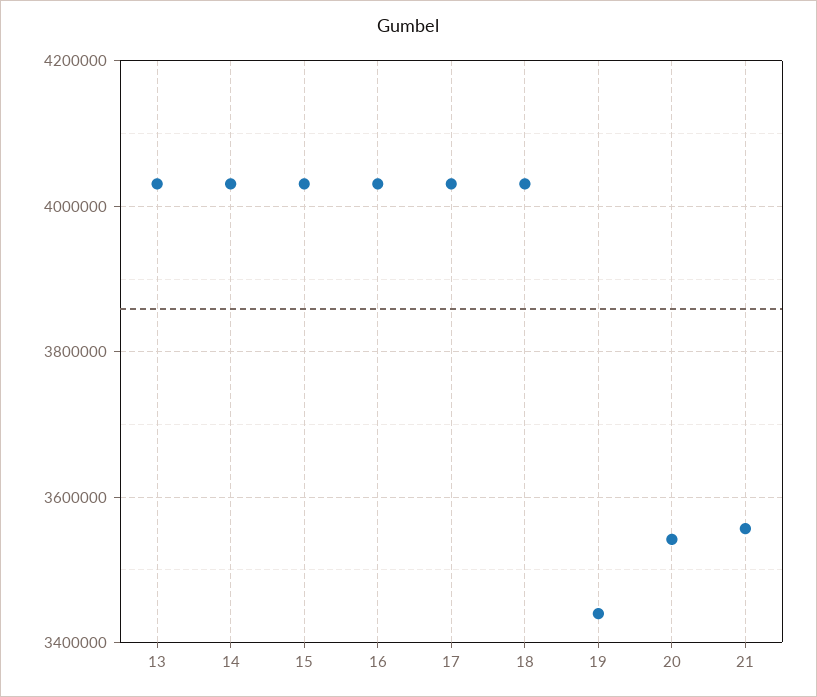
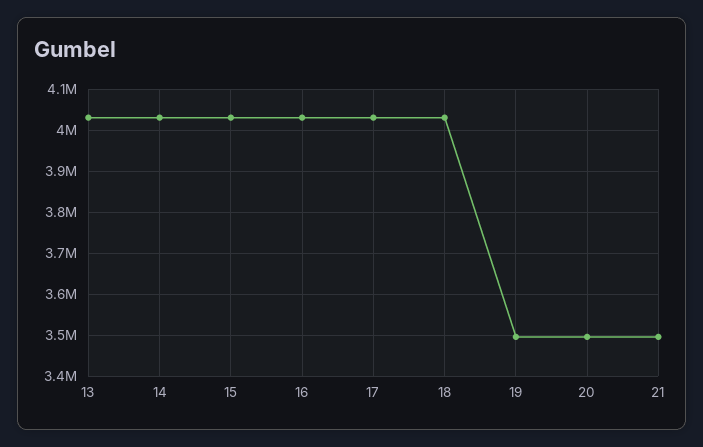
19: 3440000 -> 3500000
20: 3540000 -> 3500000
21: 3560000 -> 3500000

